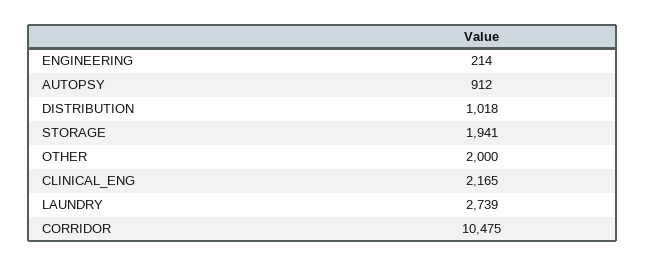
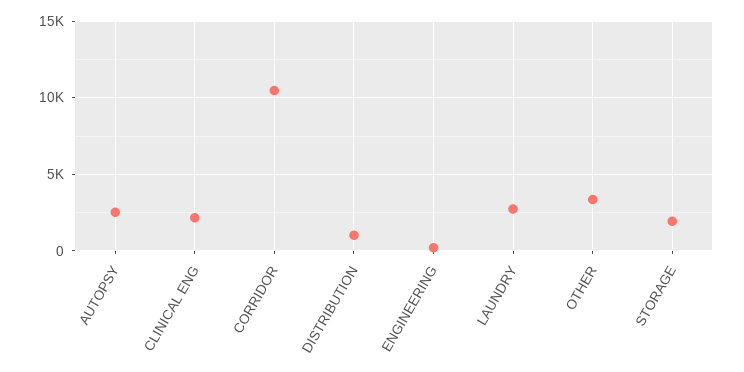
AUTOPSY: 912 -> 2500
OTHER: 2000 -> 3500

